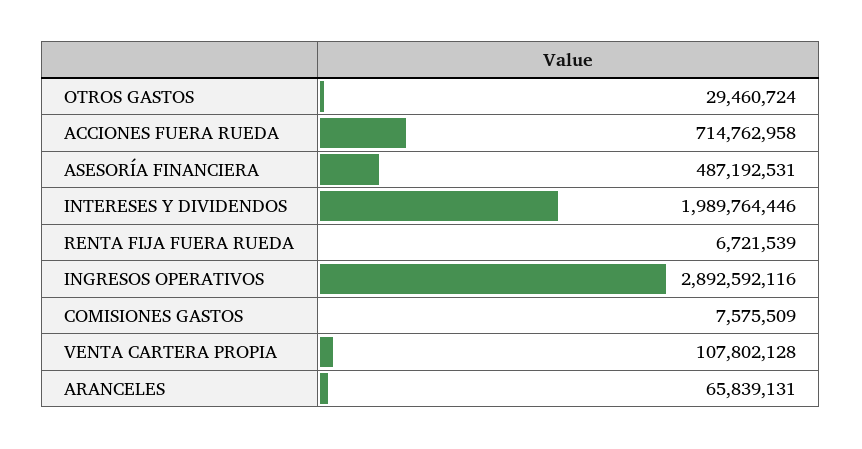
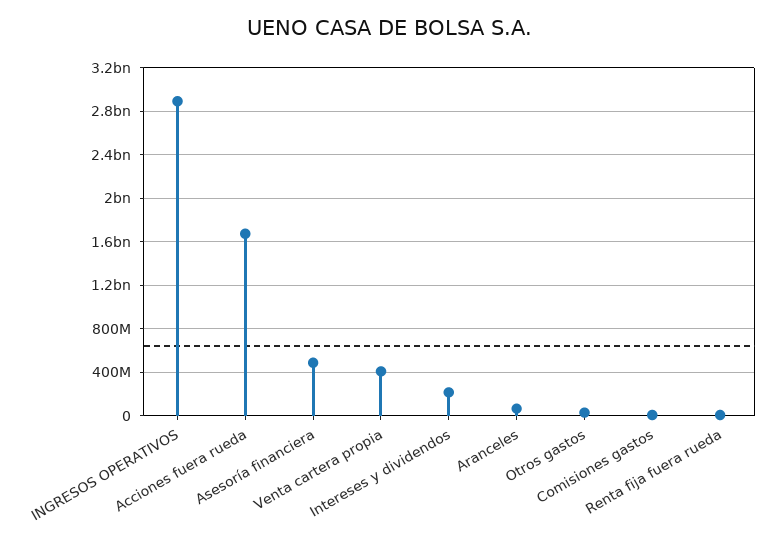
ACCIONES FUERA RUEDA: 714762958 -> 1700000000
INTERESES Y DIVIDENDOS: 1989764446 -> 200000000
VENTA CARTERA PROPIA: 107802128 -> 400000000

